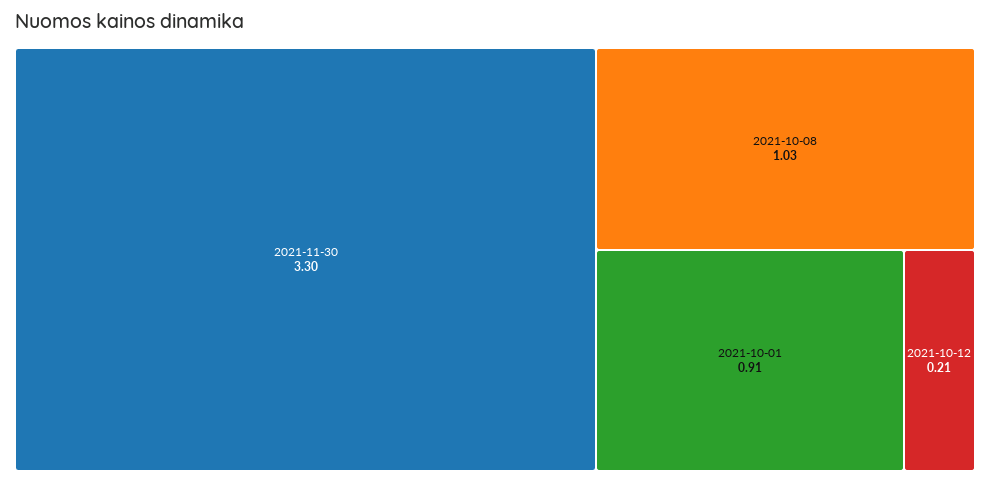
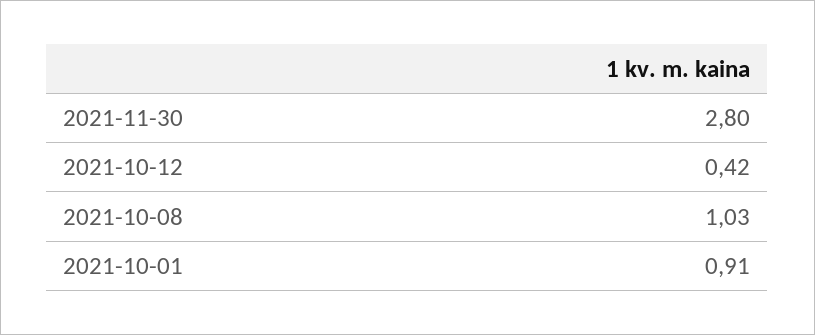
2021-11-30: 3.3 -> 2.8
2021-10-12: 0.21 -> 0.42

